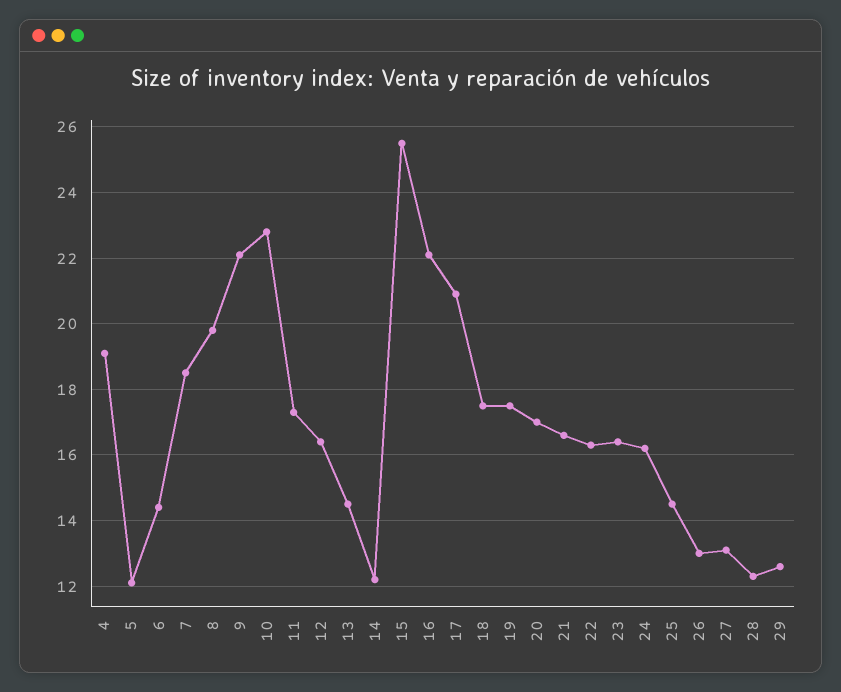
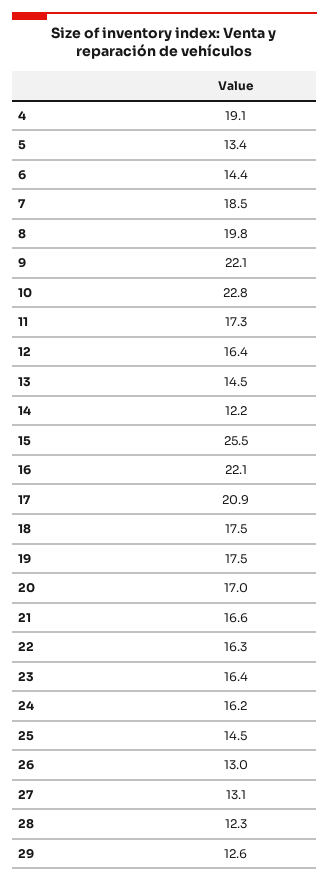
5: 12 -> 13.4

